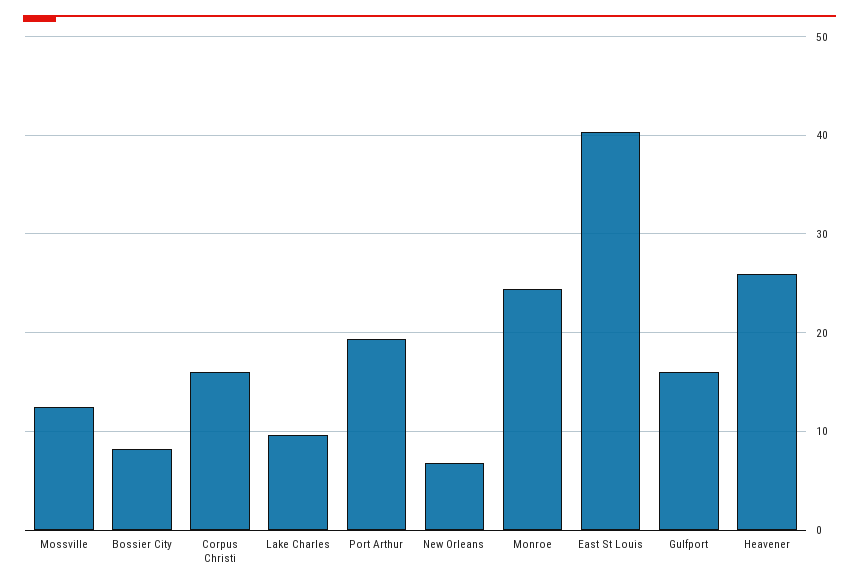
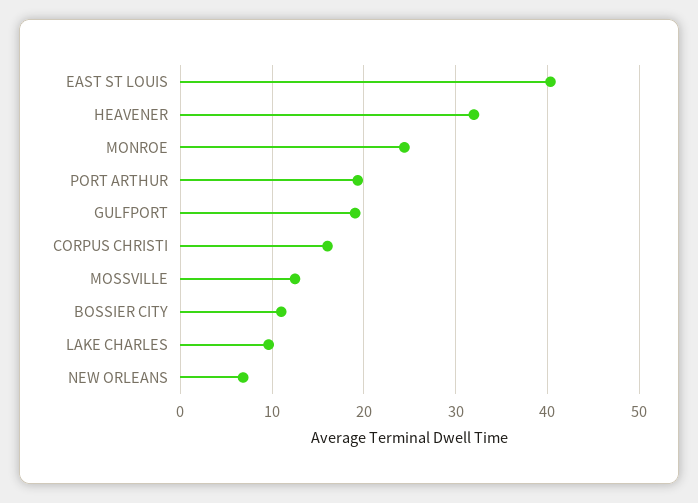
Bossier City: 8 -> 11
Gulfport: 16 -> 19
Heavener: 26 -> 32

